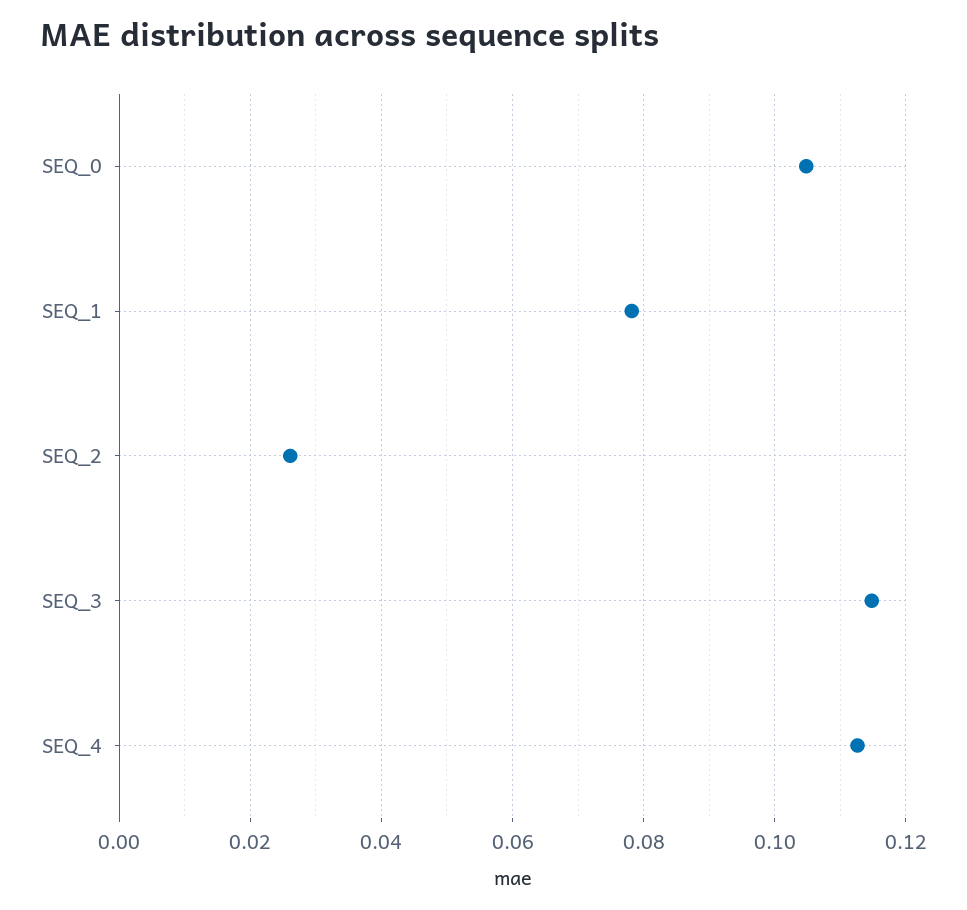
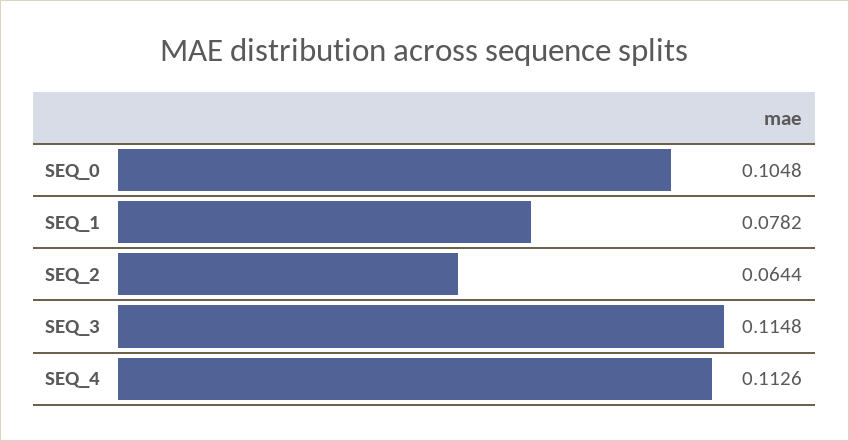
SEQ_2: 0.026 -> 0.0644

